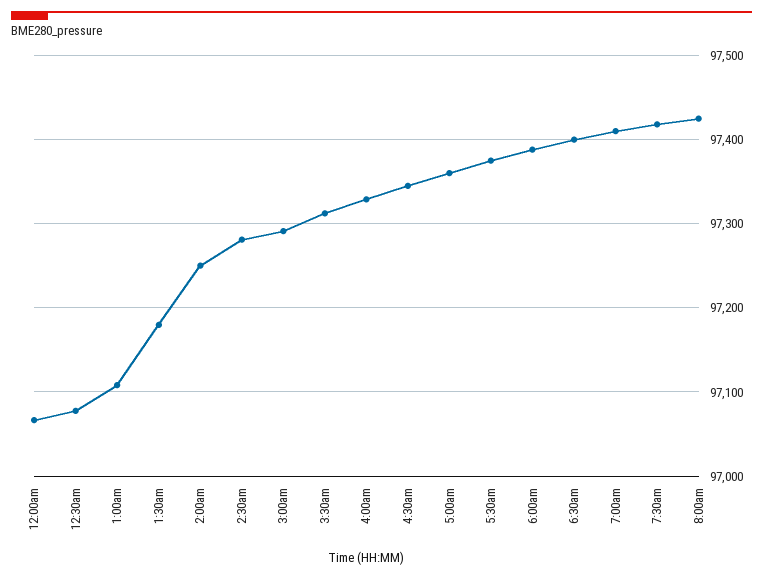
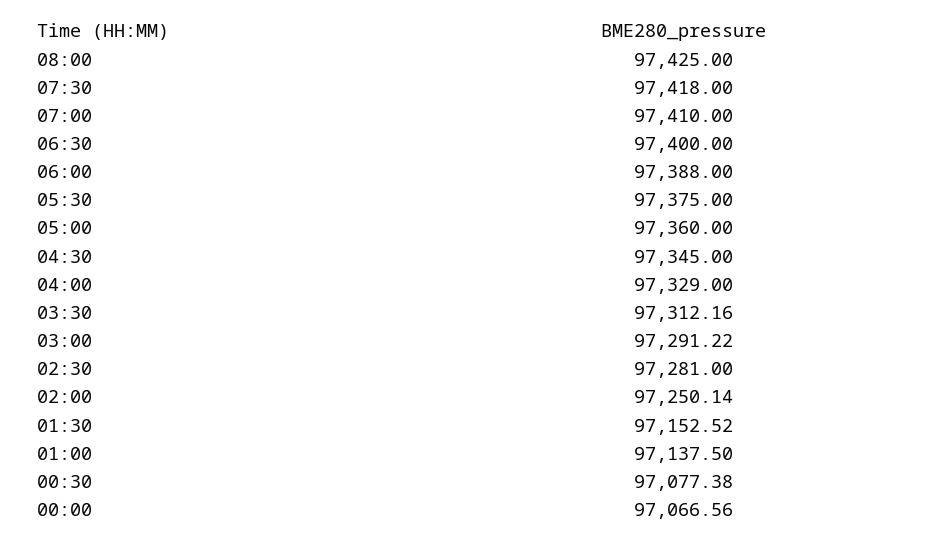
1:00am: 97110 -> 97137.5
1:30am: 97180 -> 97152.52

